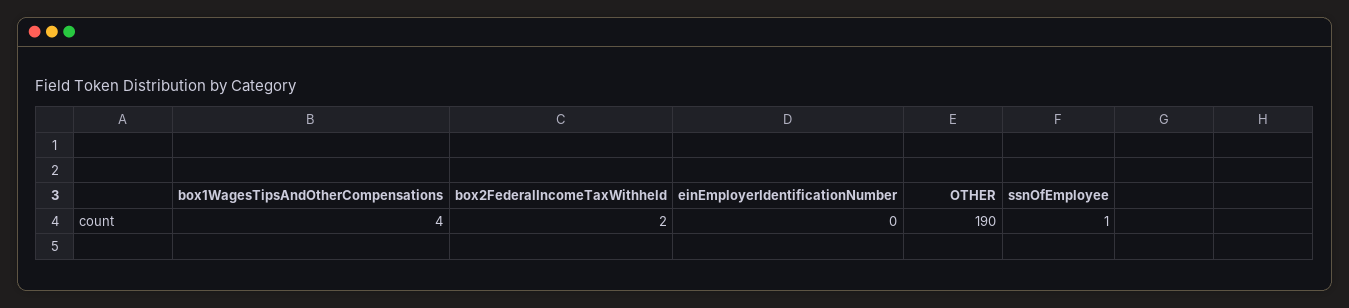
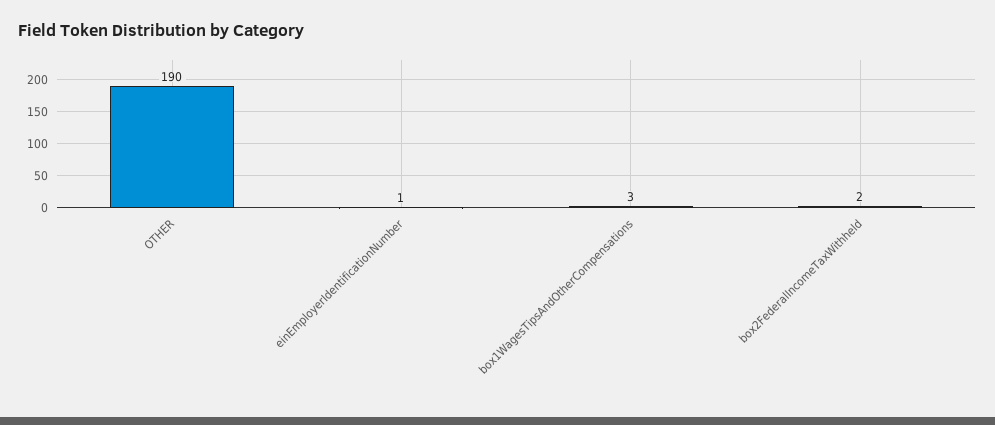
box1WagesTipsAndOtherCompensations: 4 -> 3
einEmployerIdentificationNumber: 0 -> 1
ssnOfEmployee: 1 -> none

